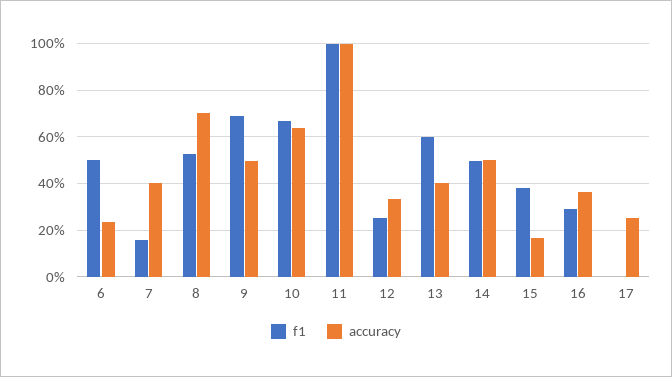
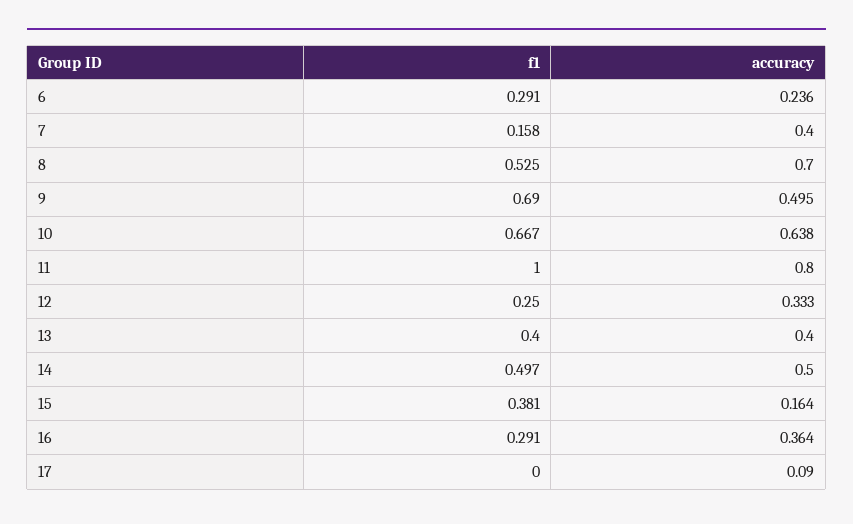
f1, 6: 0.5 -> 0.291
accuracy, 11: 1 -> 0.8
f1, 13: 0.6 -> 0.4
accuracy, 17: 0.25 -> 0.09

